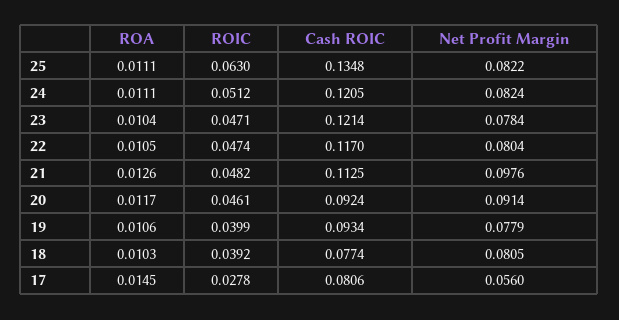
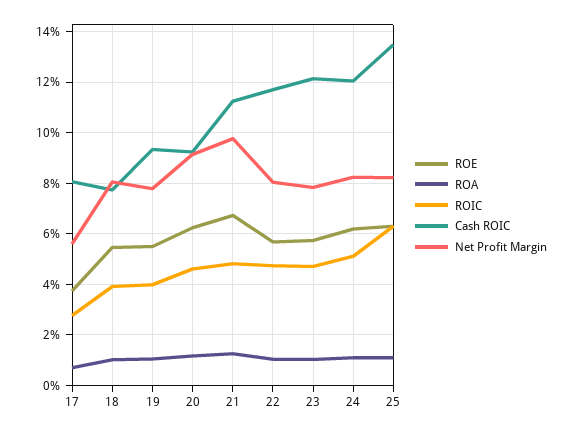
ROA, 17: 0.0145 -> 0.0075
ROE, 17: none -> 0.0375
ROE, 18: none -> 0.055
ROE, 19: none -> 0.055
ROE, 20: none -> 0.0625
ROE, 21: none -> 0.0675
ROE, 22: none -> 0.0575
ROE, 23: none -> 0.0575
ROE, 24: none -> 0.0625
ROE, 25: none -> 0.0625

